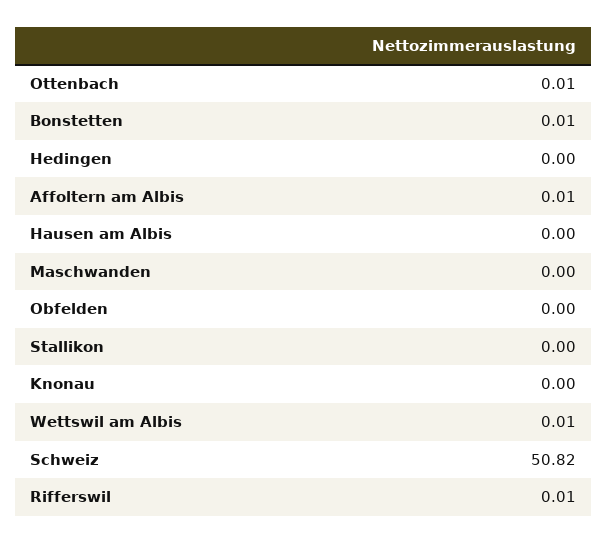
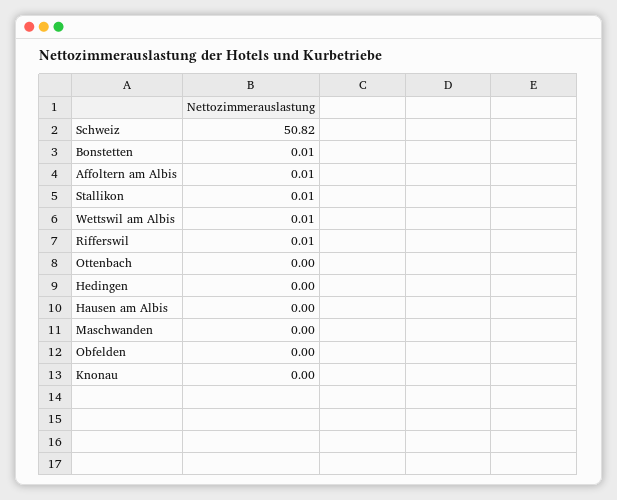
Ottenbach: 0.01 -> 0
Stallikon: 0 -> 0.01

